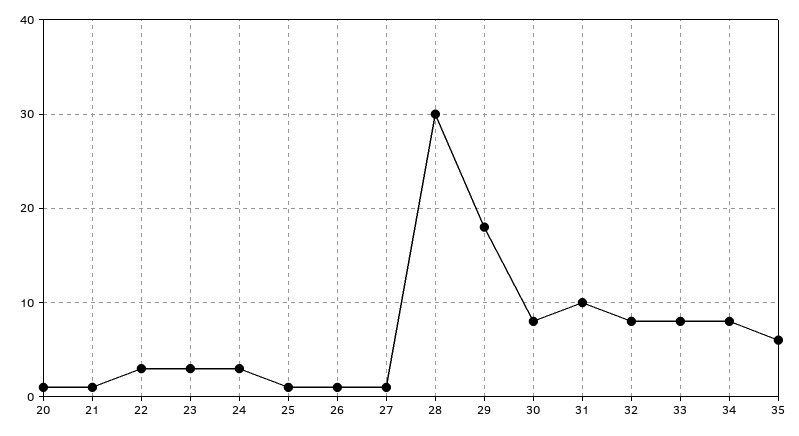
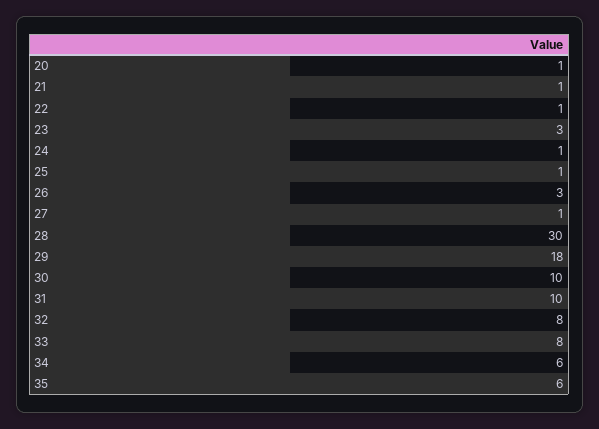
22: 3 -> 1
24: 3 -> 1
26: 1 -> 3
30: 8 -> 10
34: 8 -> 6

